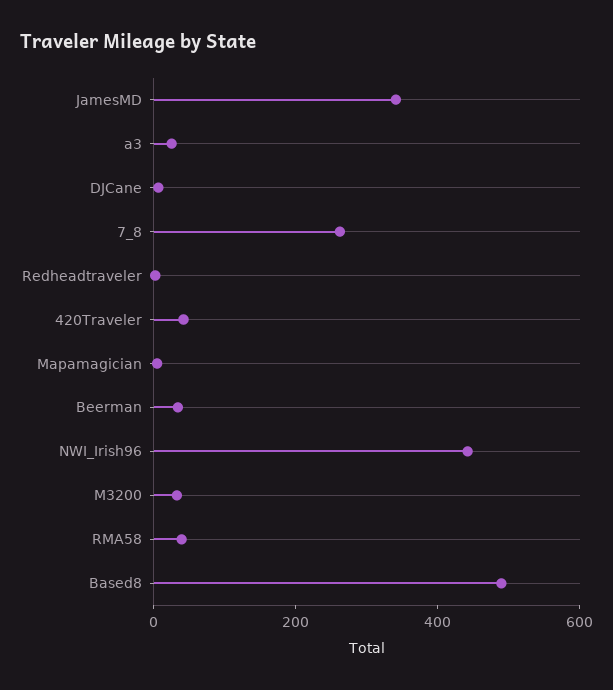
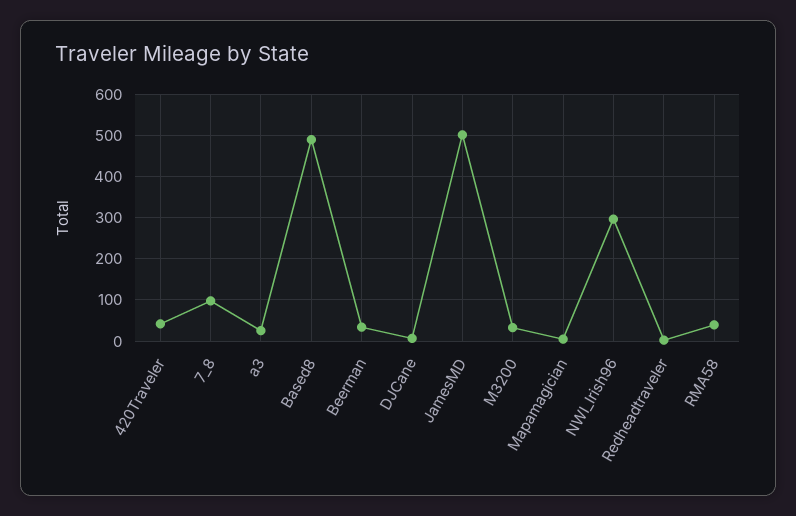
JamesMD: 350 -> 500
7_8: 250 -> 100
NWI_Irish96: 450 -> 300

